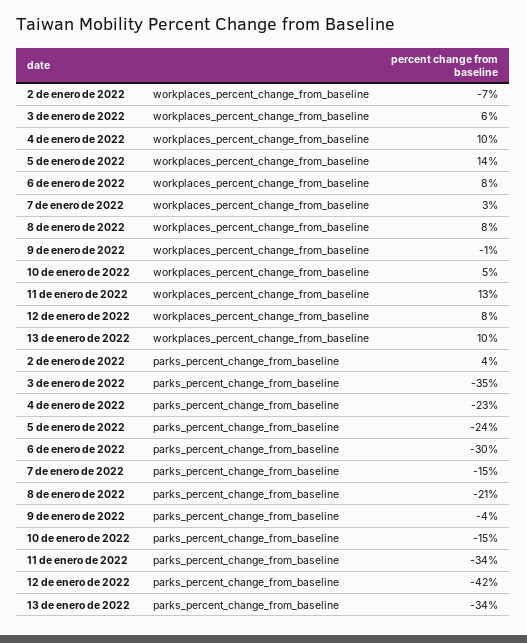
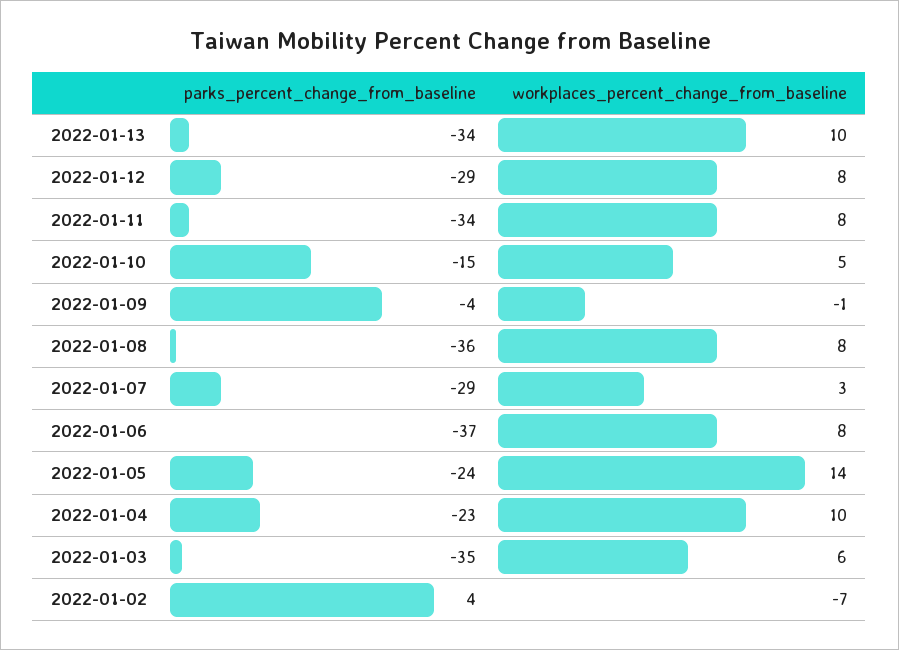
11 de enero de 2022, workplaces_percent_change_from_baseline: 13 -> 8
6 de enero de 2022, parks_percent_change_from_baseline: -30 -> -37
7 de enero de 2022, parks_percent_change_from_baseline: -15 -> -29
8 de enero de 2022, parks_percent_change_from_baseline: -21 -> -36
12 de enero de 2022, parks_percent_change_from_baseline: -42 -> -29

